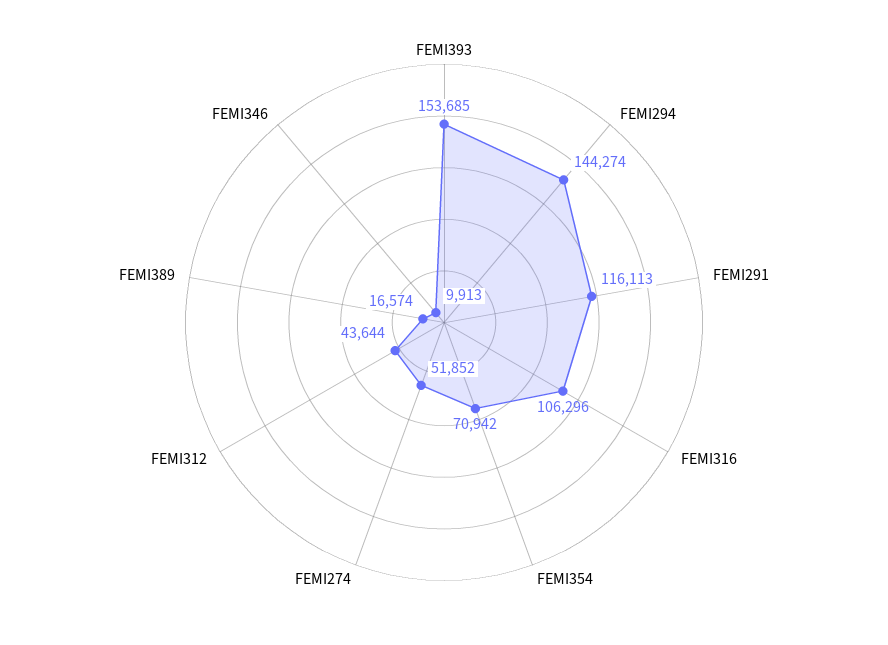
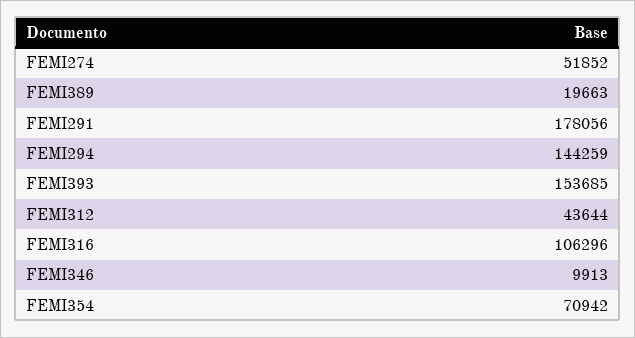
FEMI294: 144274 -> 144259
FEMI291: 116113 -> 178056
FEMI389: 16574 -> 19663

